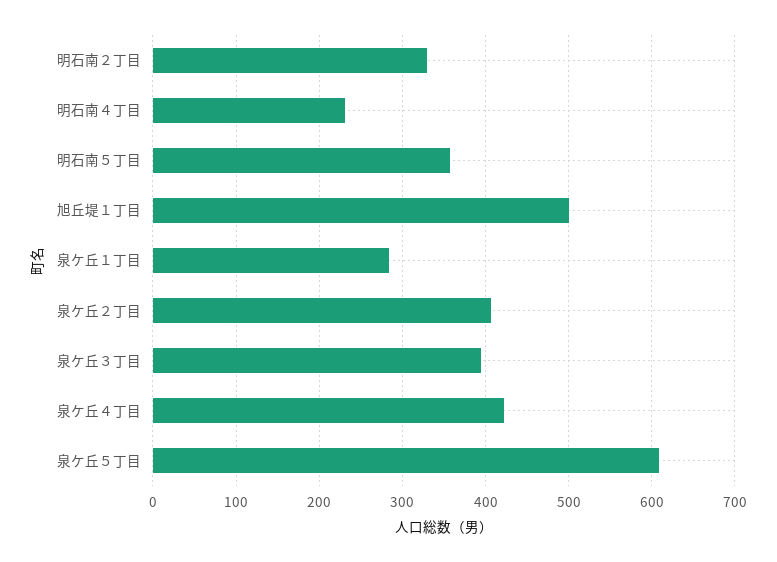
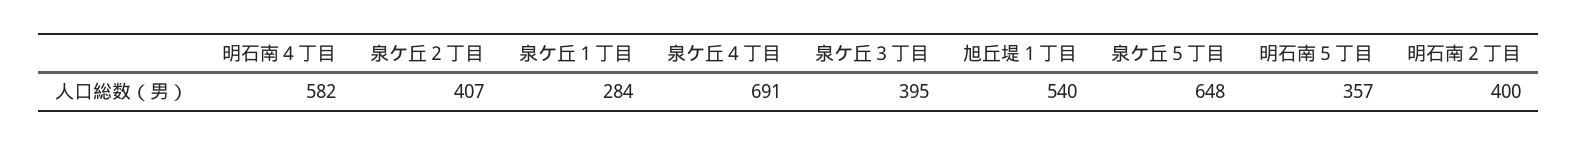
明石南２丁目: 330 -> 400
明石南４丁目: 230 -> 582
旭丘堤１丁目: 500 -> 540
泉ケ丘４丁目: 420 -> 691
泉ケ丘５丁目: 610 -> 648

